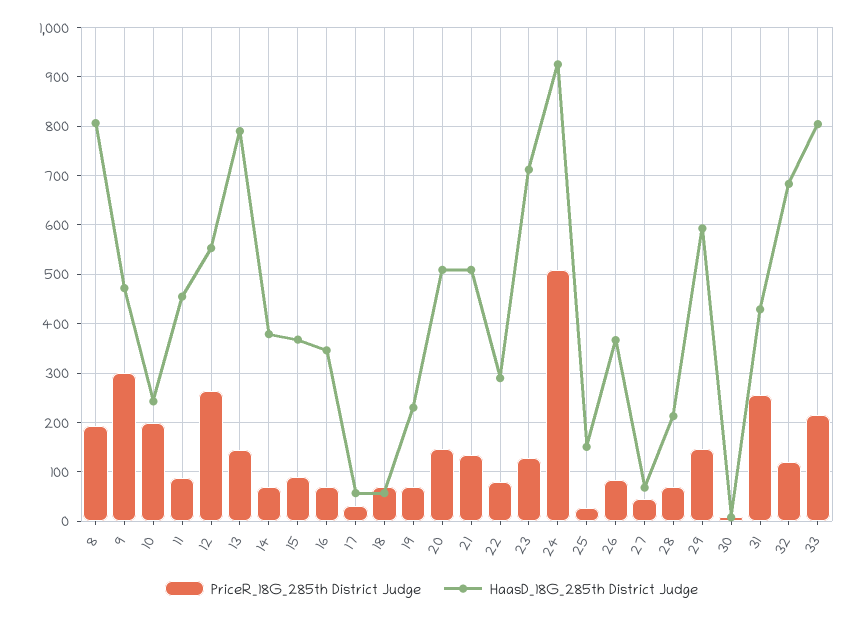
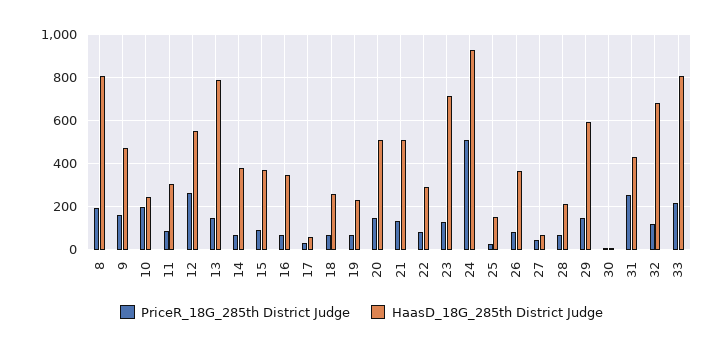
PriceR_18G_285th District Judge, 9: 300 -> 150
HaasD_18G_285th District Judge, 11: 460 -> 300
HaasD_18G_285th District Judge, 18: 60 -> 250

